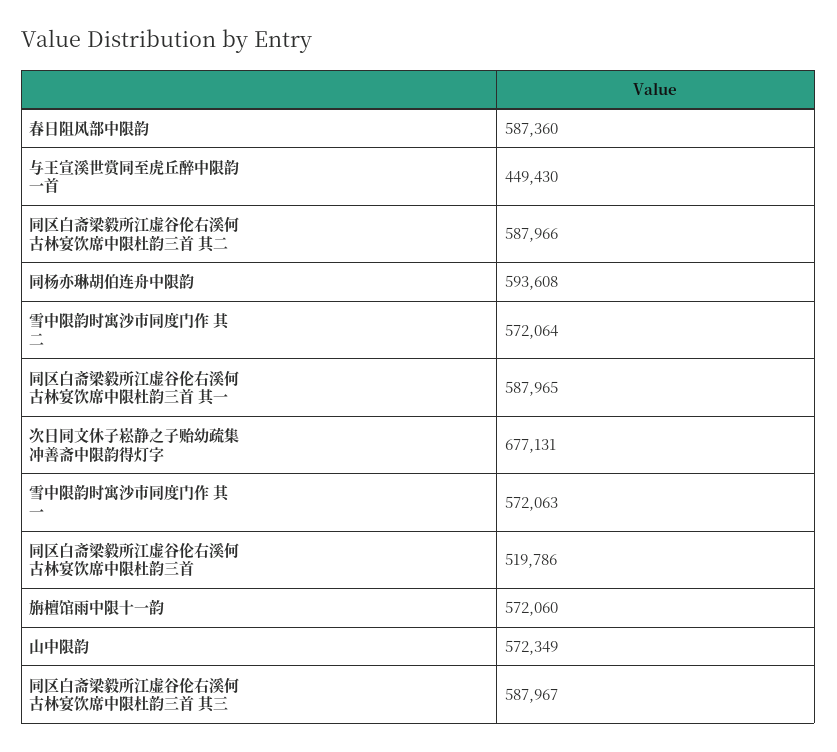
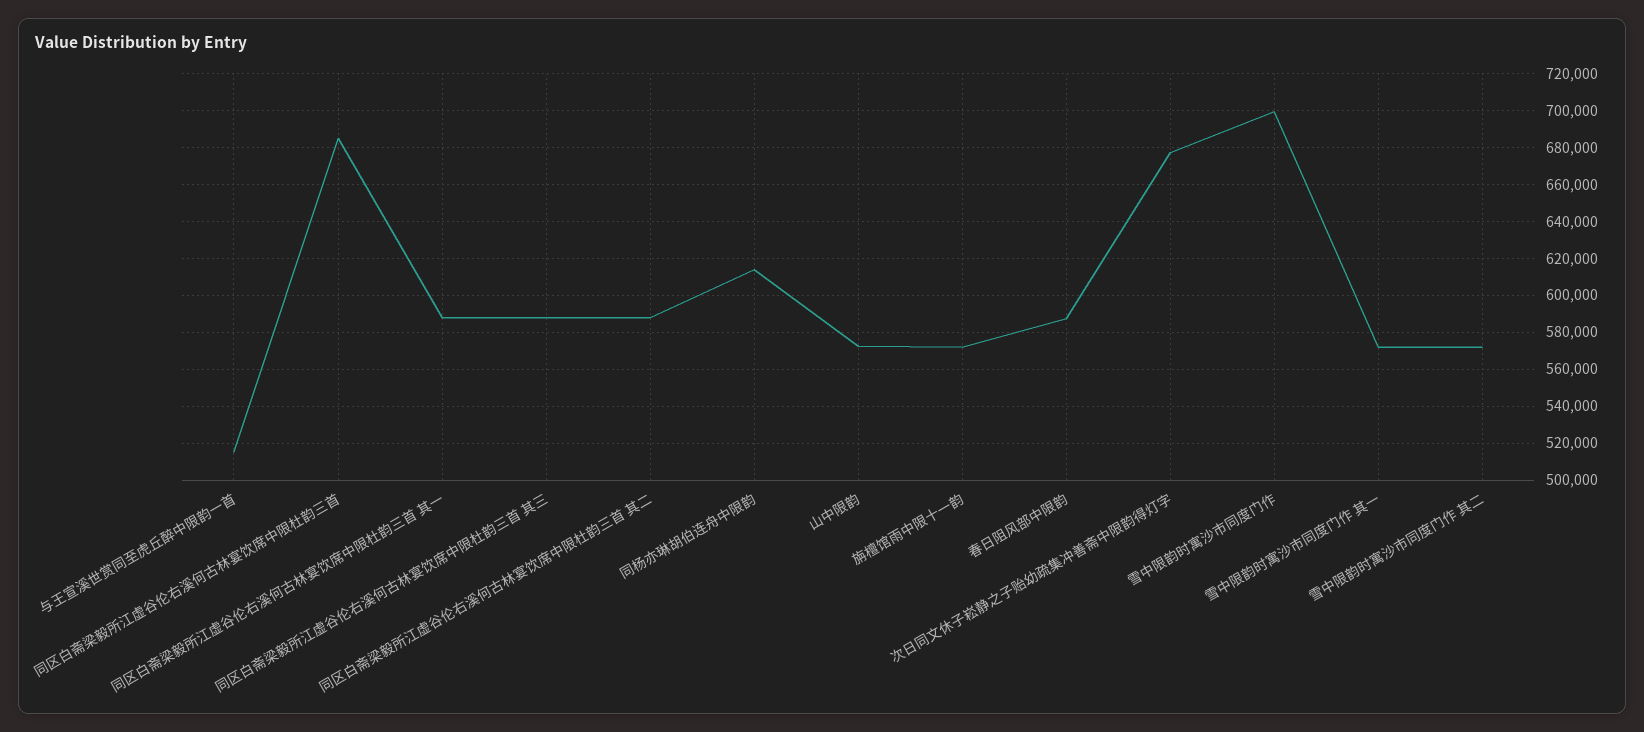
与王宣溪世赏同至虎丘醉中限韵一首: 449430 -> 515000
同杨亦琳胡伯连舟中限韵: 593608 -> 615000
同区白斋梁毅所江虚谷伦右溪何古林宴饮席中限杜韵三首: 519786 -> 685000
雪中限韵时寓沙市同度门作: none -> 700000

